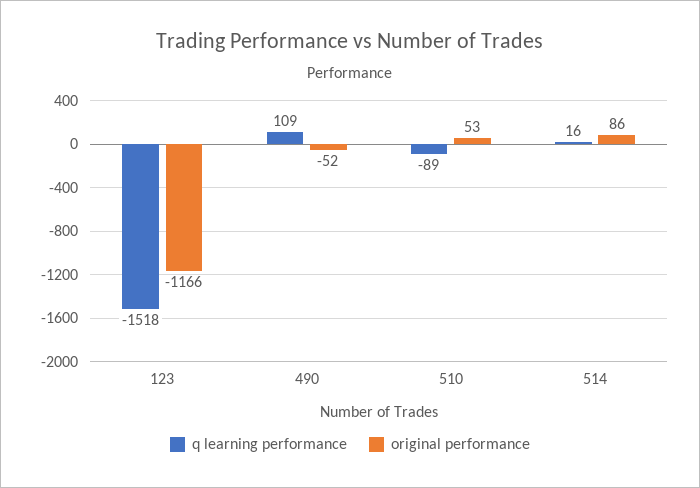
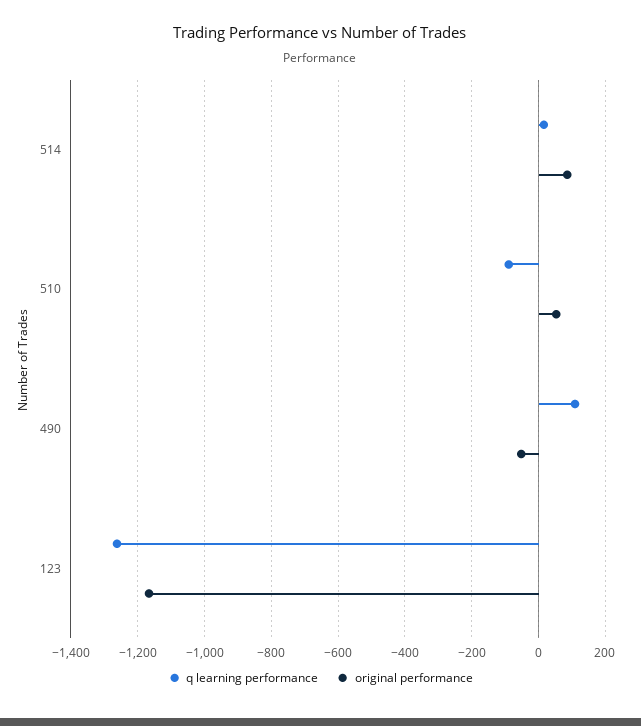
q learning performance, 123: -1518 -> -1260

